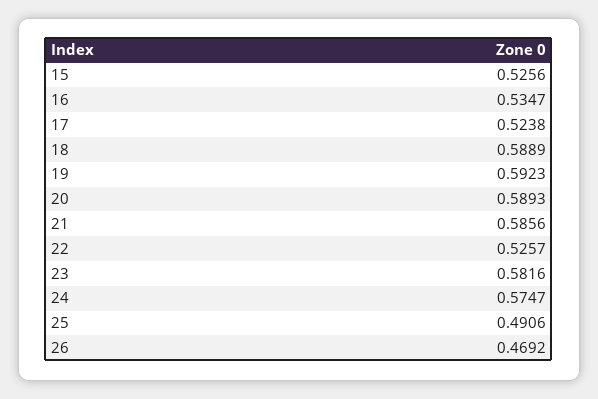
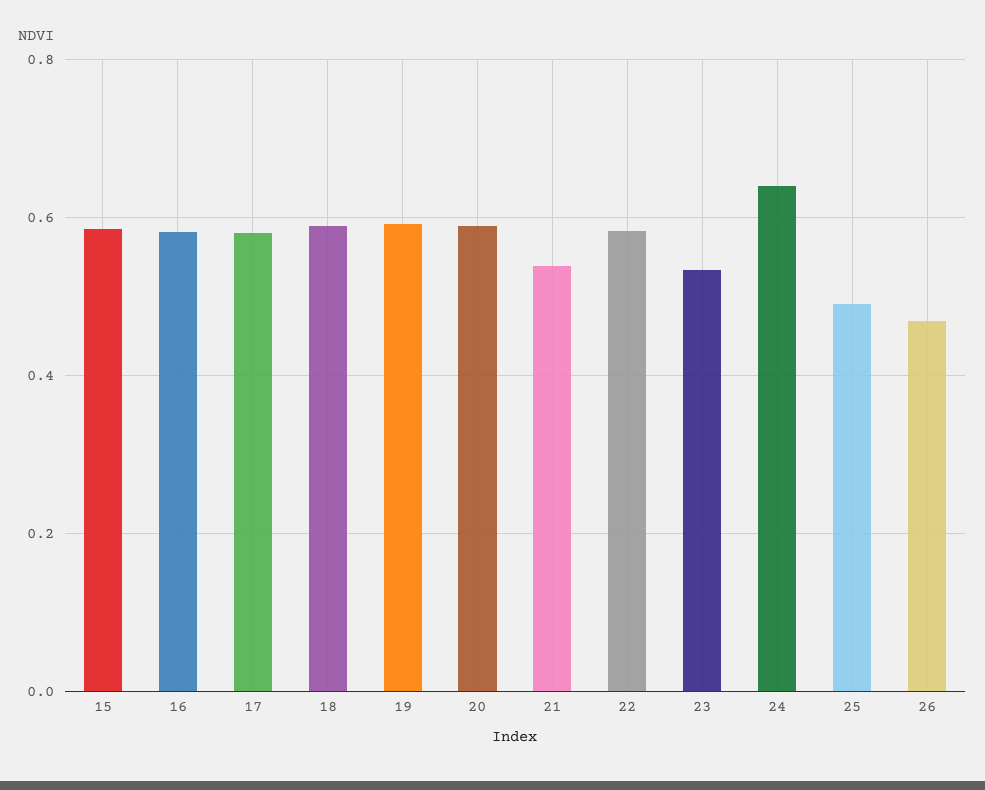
15: 0.5256 -> 0.58
16: 0.5347 -> 0.58
17: 0.5238 -> 0.58
21: 0.5856 -> 0.54
22: 0.5257 -> 0.58
23: 0.5816 -> 0.54
24: 0.5747 -> 0.64

